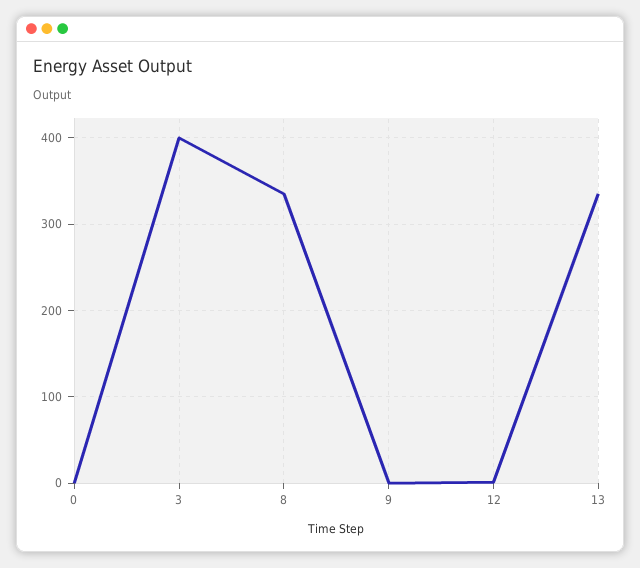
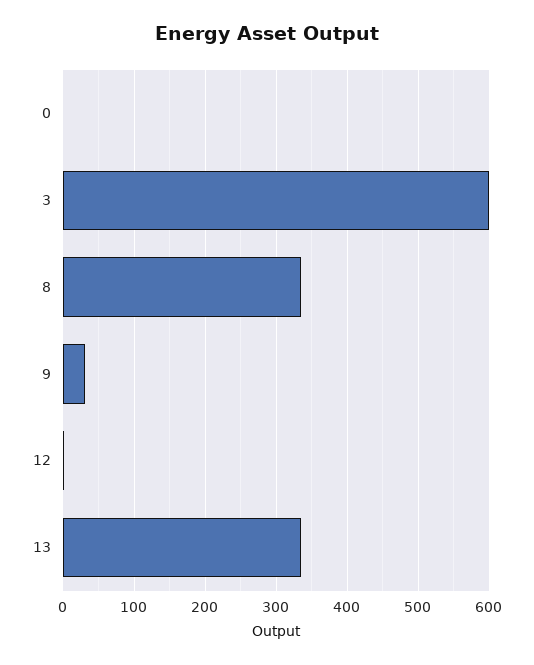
3: 400 -> 600
9: 0 -> 30

